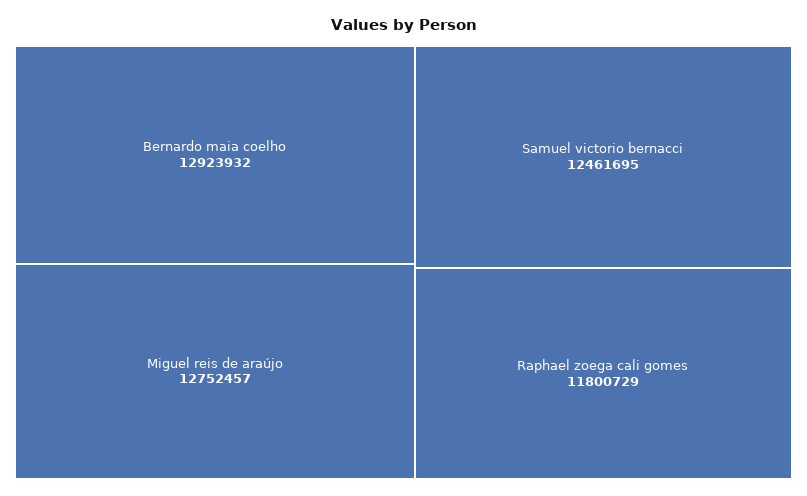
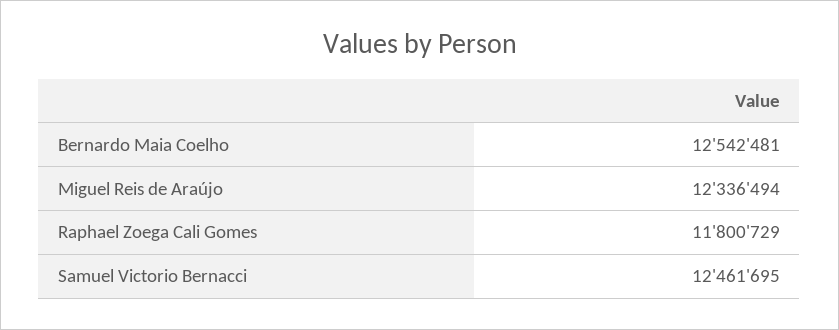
Bernardo maia coelho: 12923932 -> 12542481
Miguel reis de araújo: 12752457 -> 12336494

